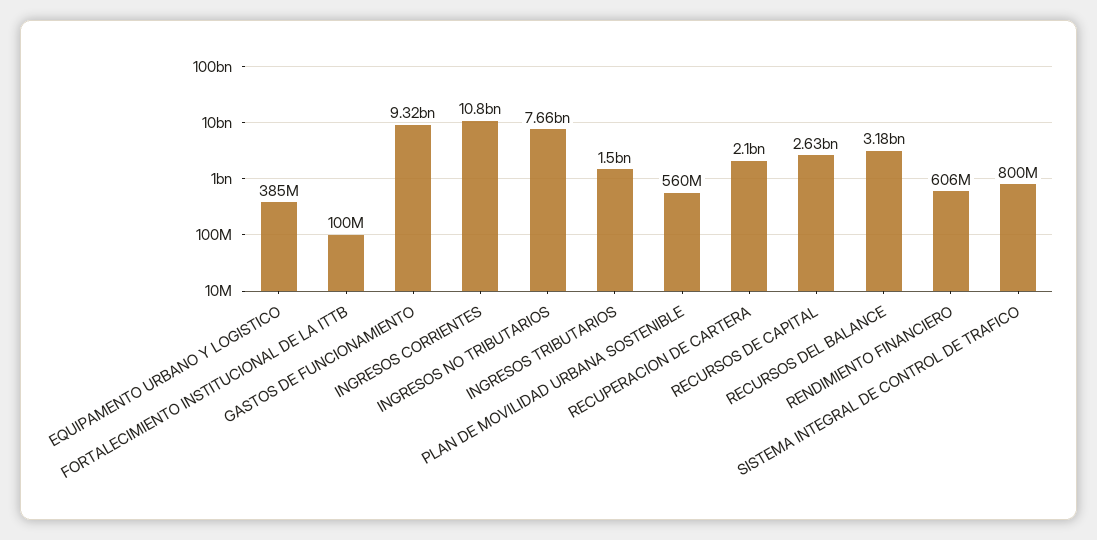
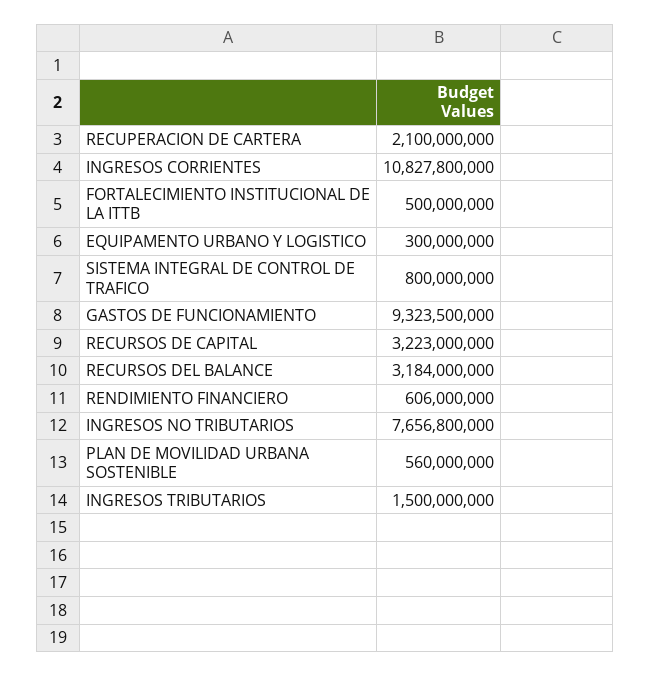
EQUIPAMENTO URBANO Y LOGISTICO: 385000000 -> 300000000
FORTALECIMIENTO INSTITUCIONAL DE LA ITTB: 100000000 -> 500000000
RECURSOS DE CAPITAL: 2630000000 -> 3223000000

